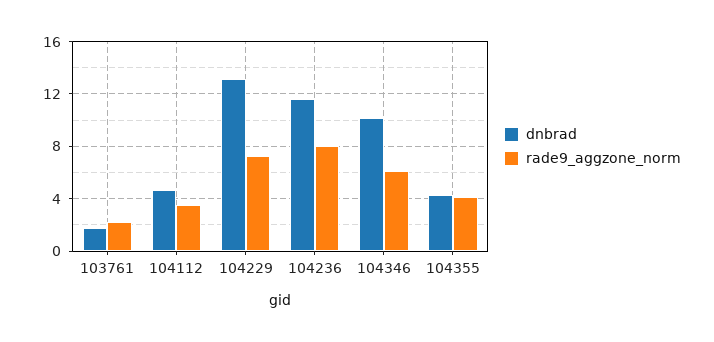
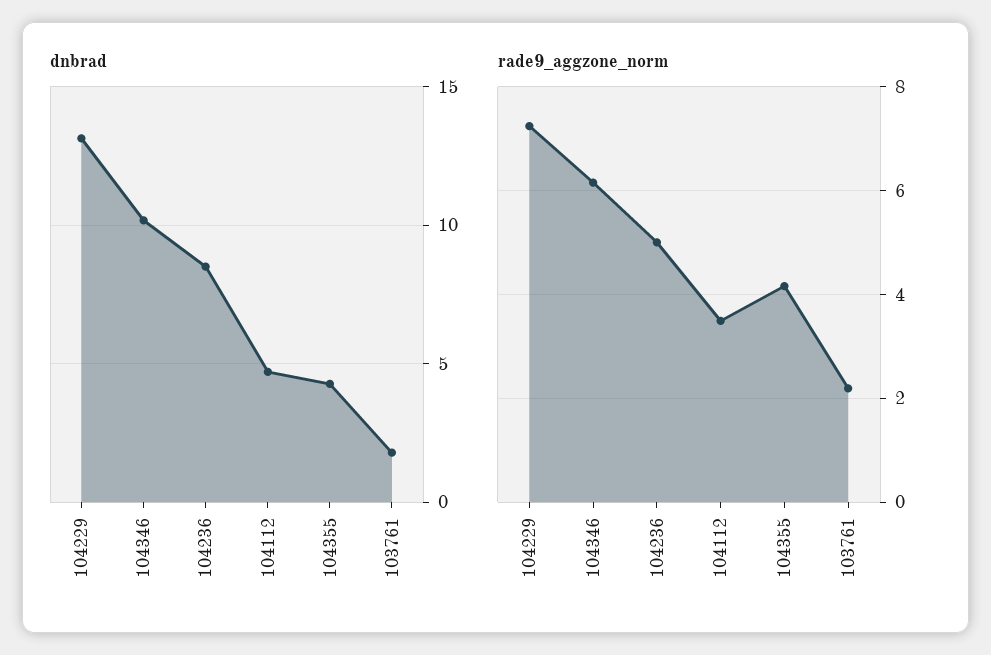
dnbrad, 104236: 11.5 -> 8.5
rade9_aggzone_norm, 104236: 8 -> 5

